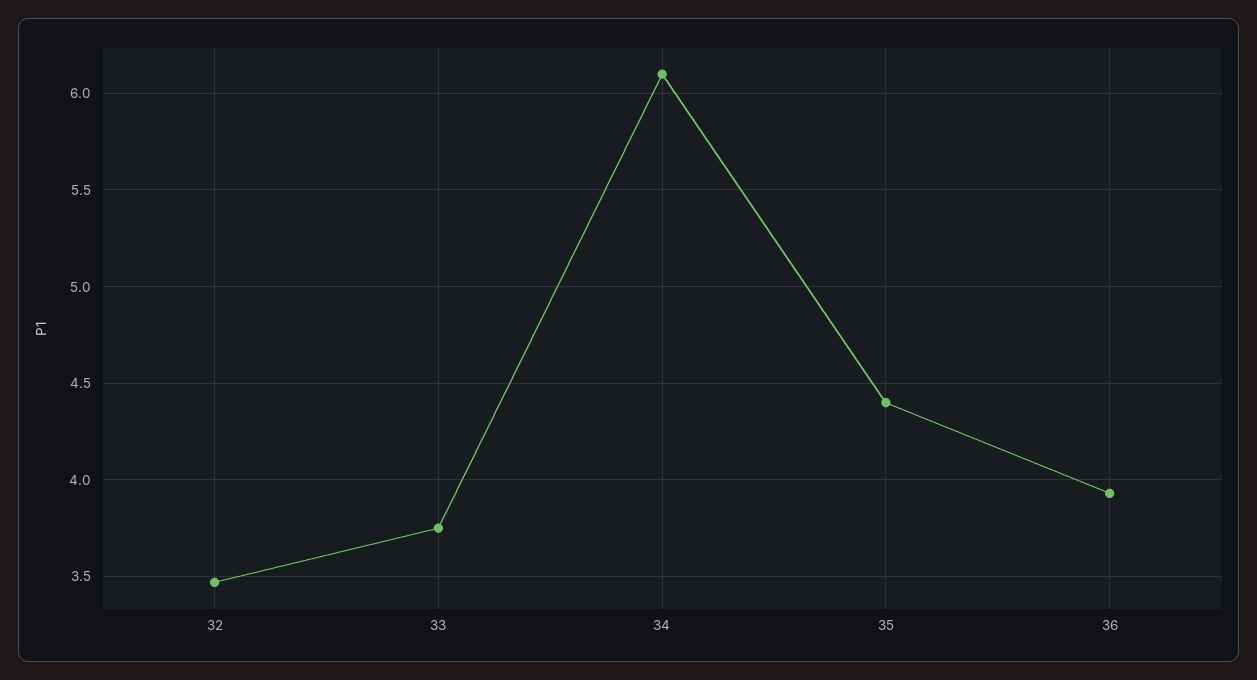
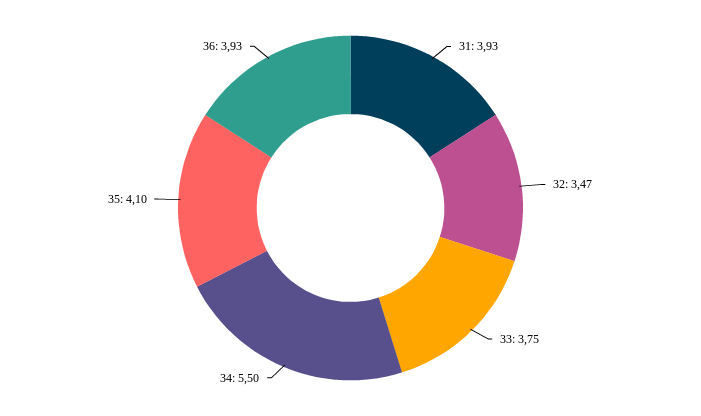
34: 6.1 -> 5.5
35: 4.4 -> 4.1
31: none -> 3.93

